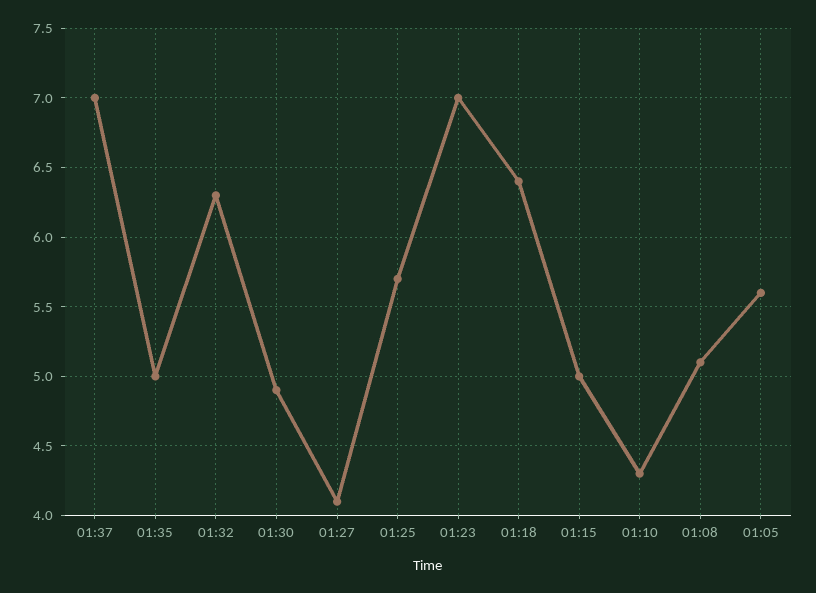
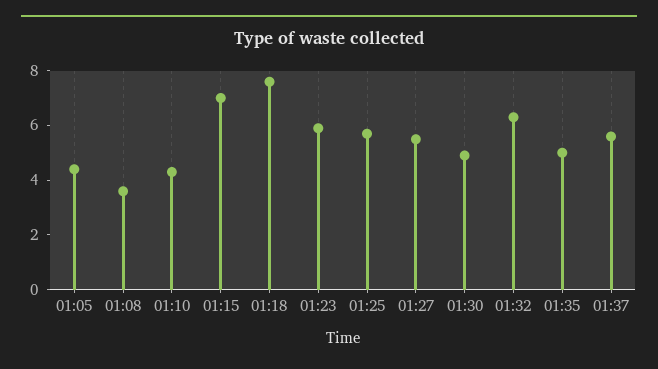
01:37: 7 -> 5.5
01:27: 4.1 -> 5.5
01:23: 7 -> 6
01:18: 6.4 -> 7.5
01:15: 5 -> 7
01:08: 5.1 -> 3.5
01:05: 5.6 -> 4.5

